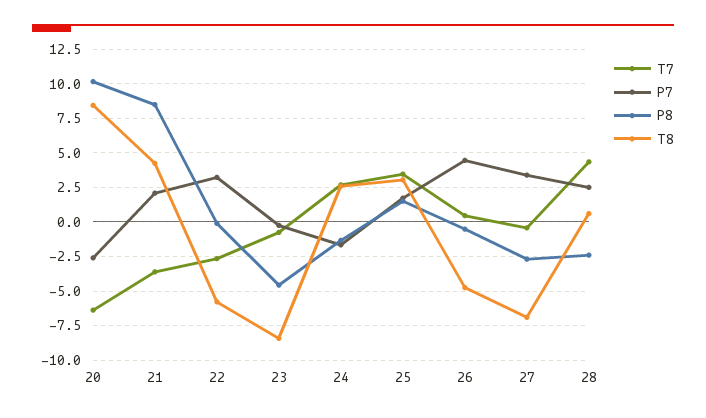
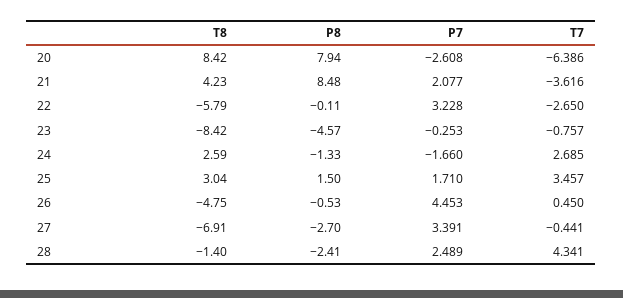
P8, 20: 10 -> 7.94
T8, 28: 0.5 -> -1.4

